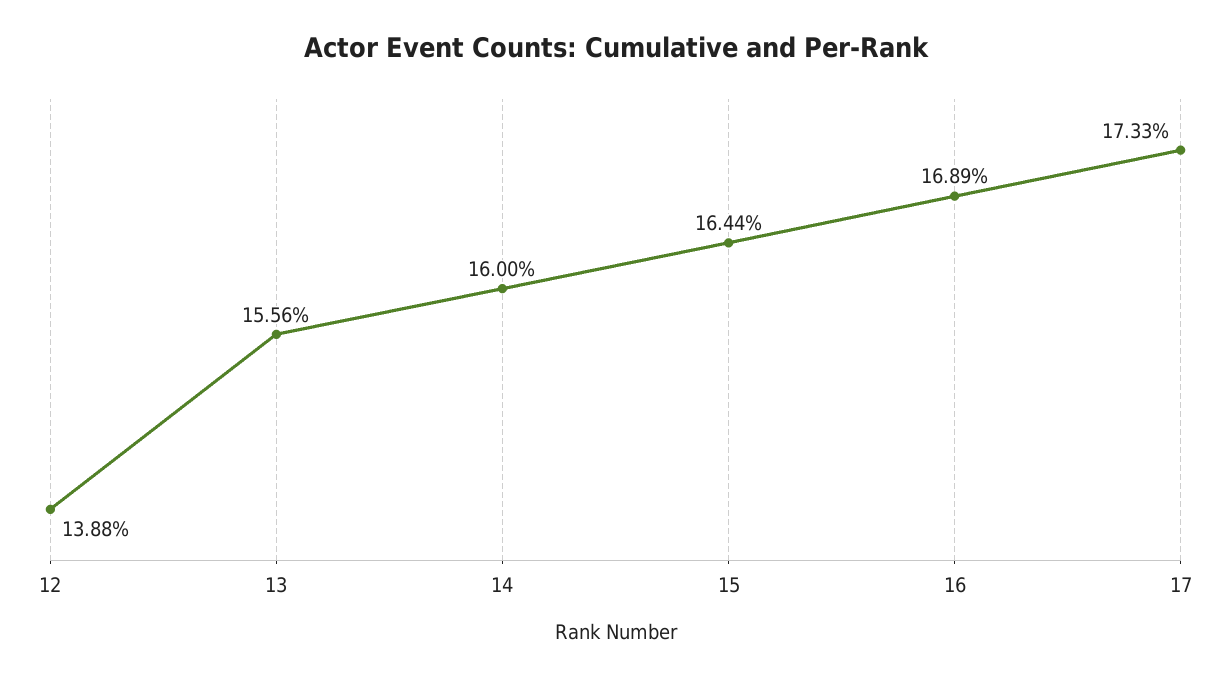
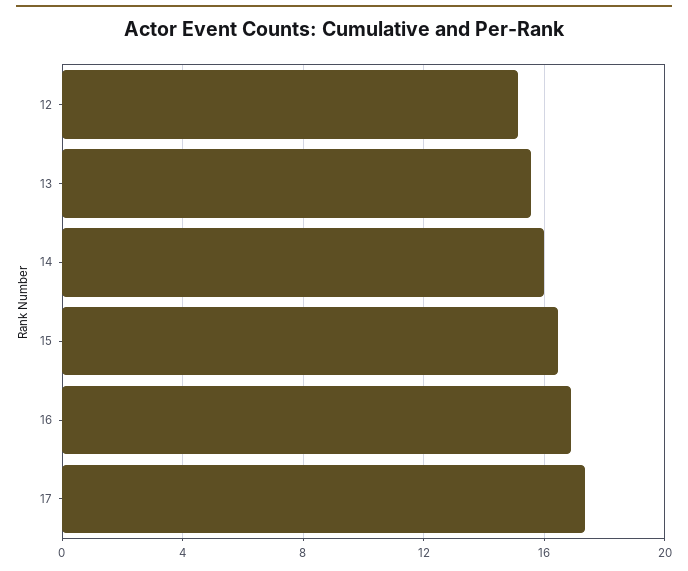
12: 13.88 -> 15

